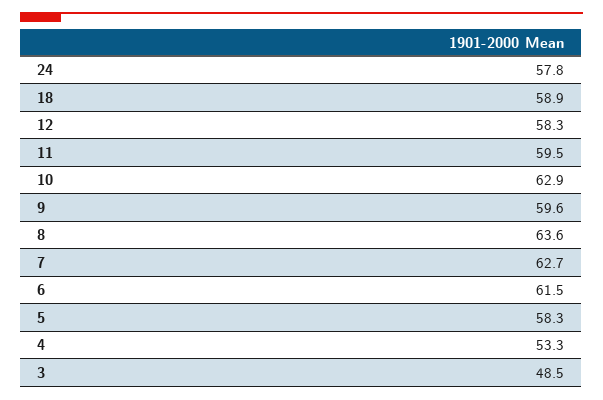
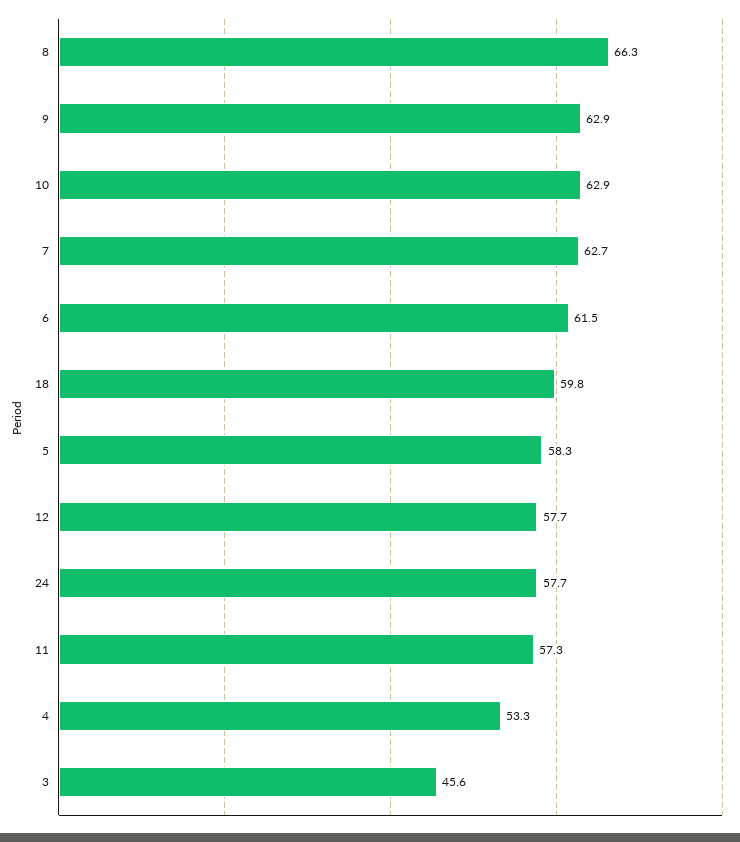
24: 57.8 -> 57.7
18: 58.9 -> 59.8
12: 58.3 -> 57.7
11: 59.5 -> 57.3
9: 59.6 -> 62.9
8: 63.6 -> 66.3
3: 48.5 -> 45.6

